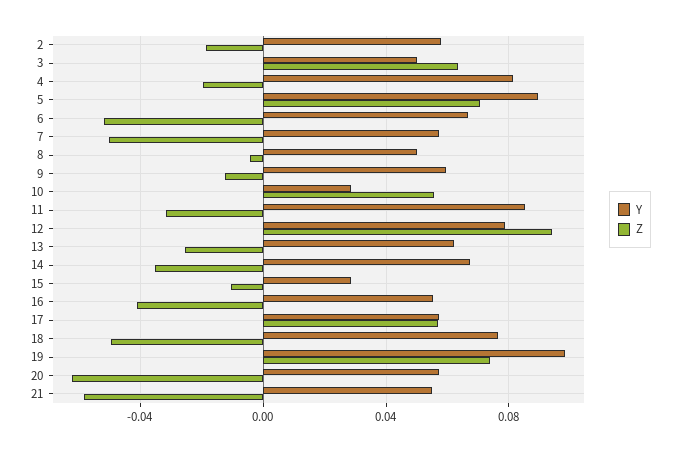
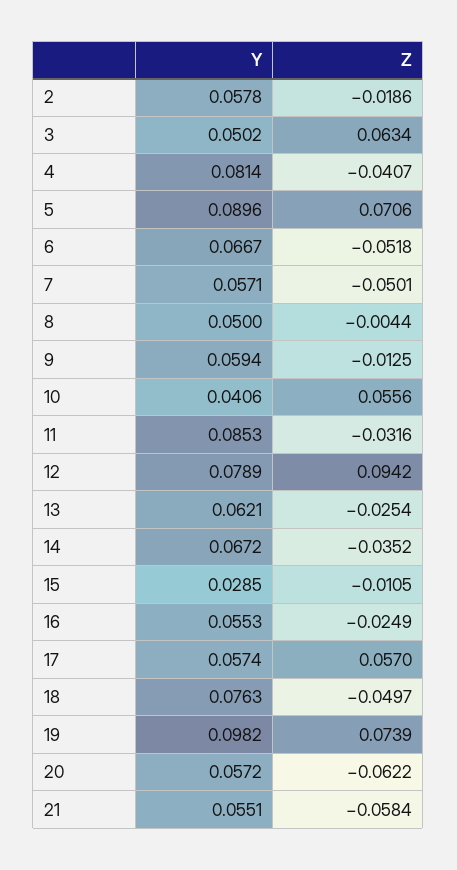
Z, 4: -0.02 -> -0.0407
Y, 10: 0.03 -> 0.0406
Z, 16: -0.04 -> -0.0249

